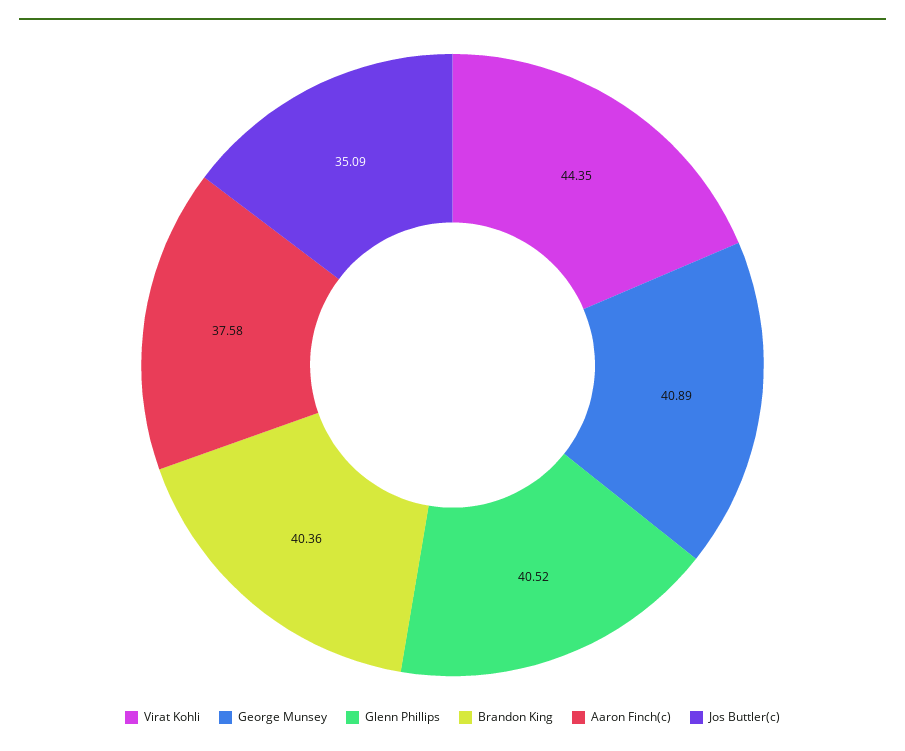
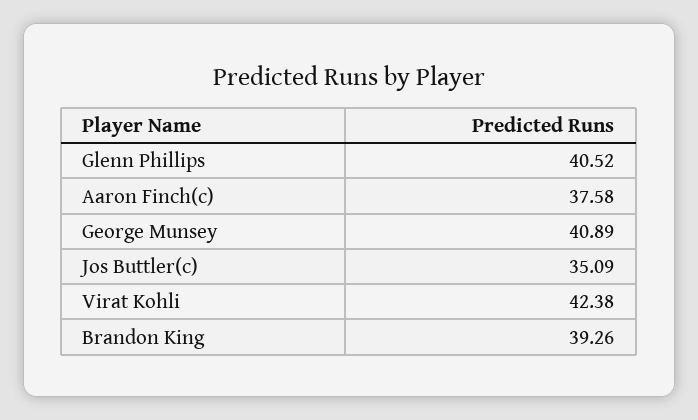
Virat Kohli: 44.35 -> 42.38
Brandon King: 40.36 -> 39.26

